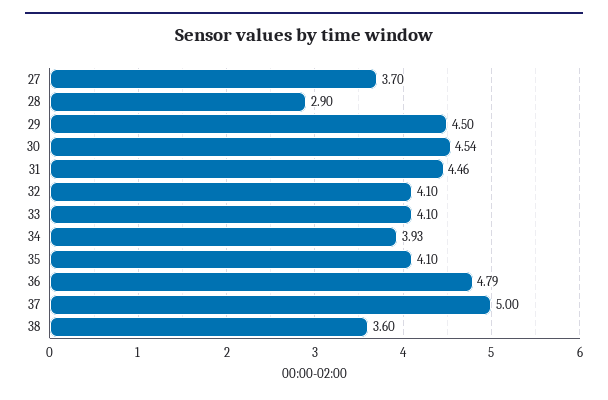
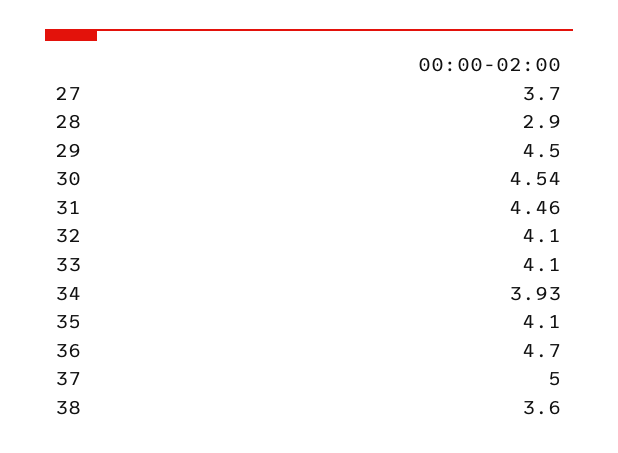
36: 4.79 -> 4.7

